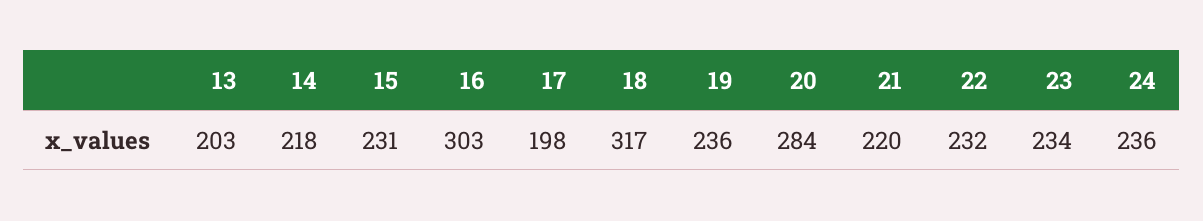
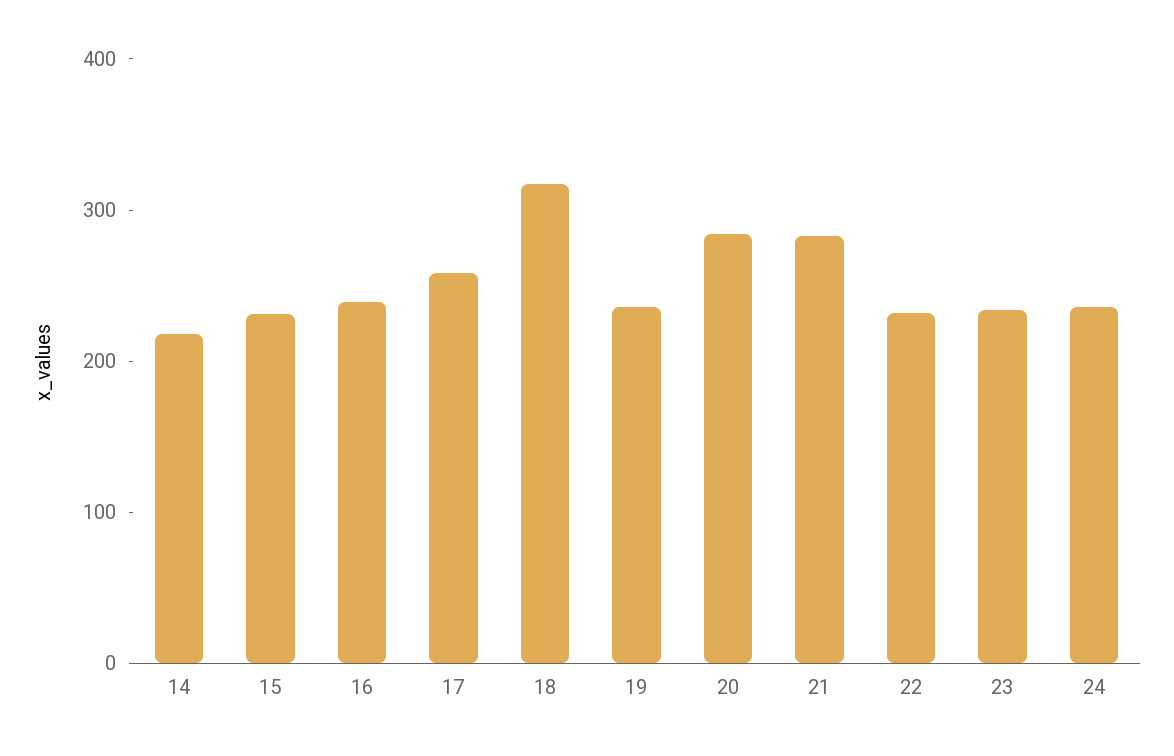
13: 203 -> none
16: 303 -> 240
17: 198 -> 260
21: 220 -> 280

